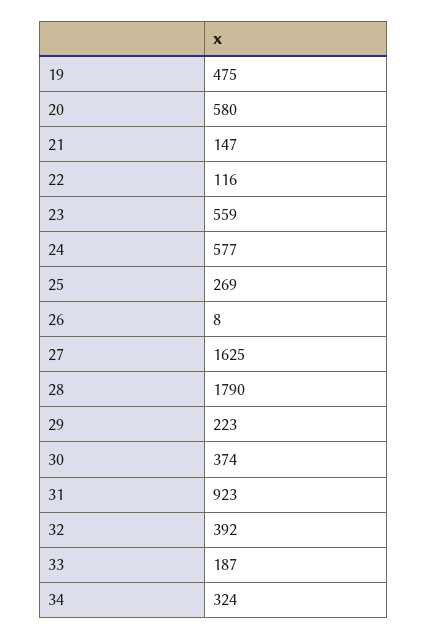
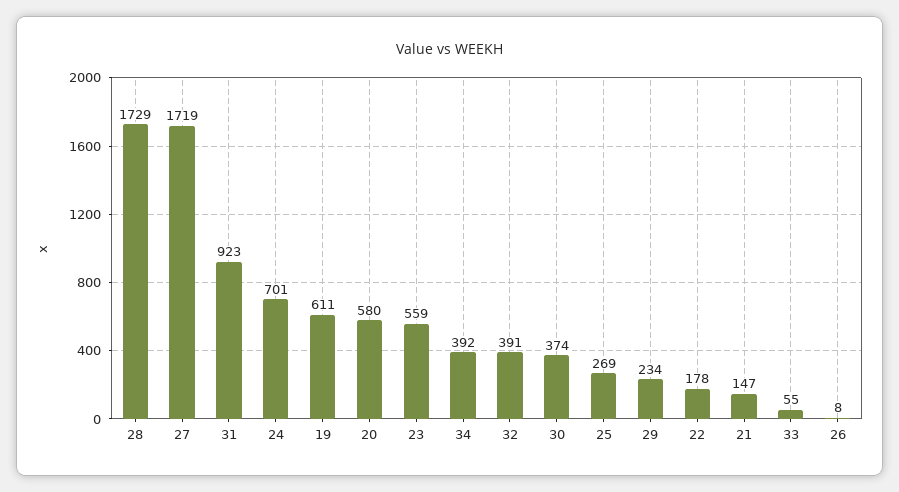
19: 475 -> 611
22: 116 -> 178
24: 577 -> 701
27: 1625 -> 1719
28: 1790 -> 1729
29: 223 -> 234
32: 392 -> 391
33: 187 -> 55
34: 324 -> 392

